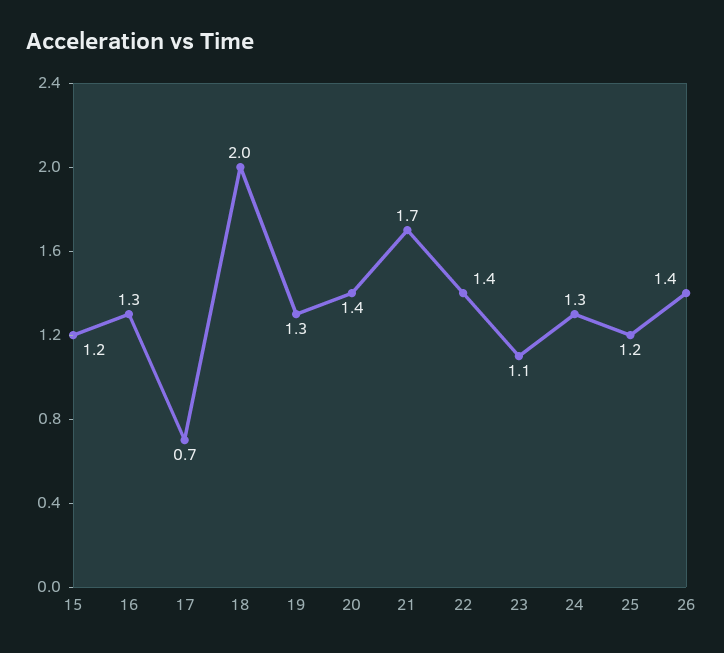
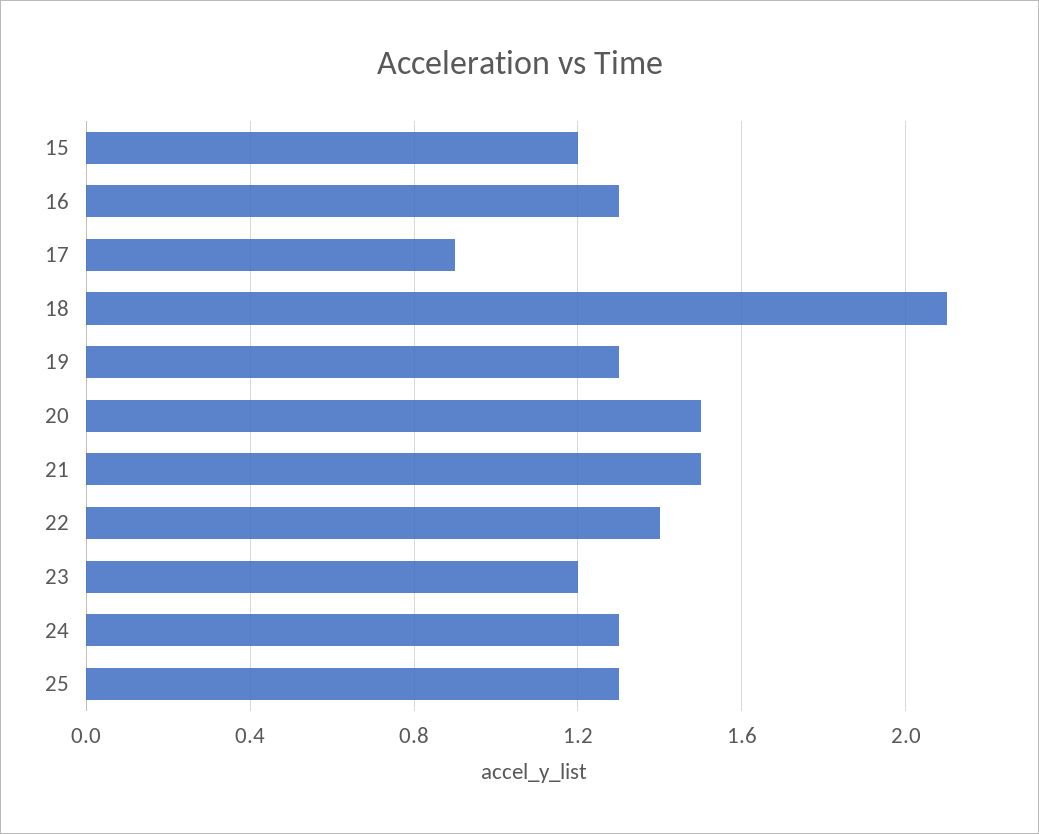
17: 0.7 -> 0.9
18: 2 -> 2.1
20: 1.4 -> 1.5
21: 1.7 -> 1.5
23: 1.1 -> 1.2
25: 1.2 -> 1.3
26: 1.4 -> none

